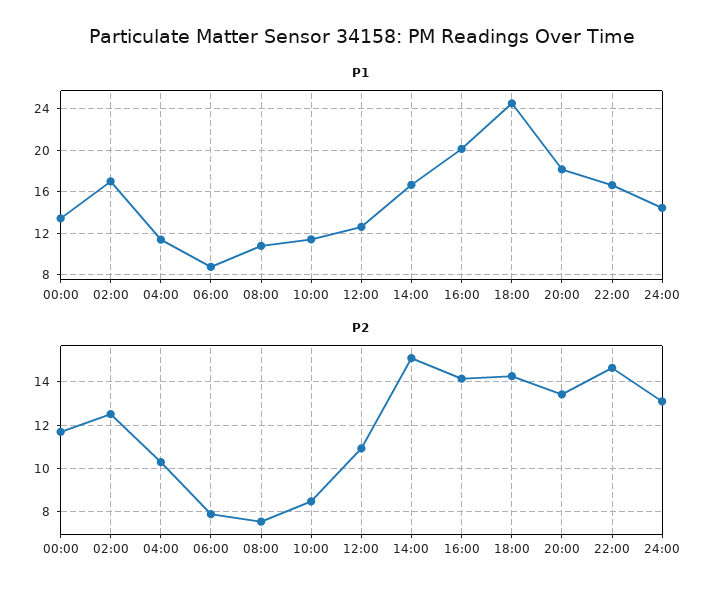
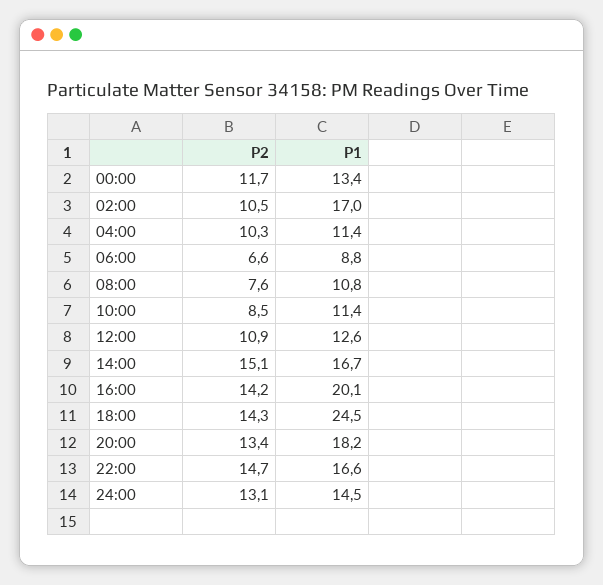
P2, 02:00: 12.5 -> 10.5
P2, 06:00: 8 -> 6.6

